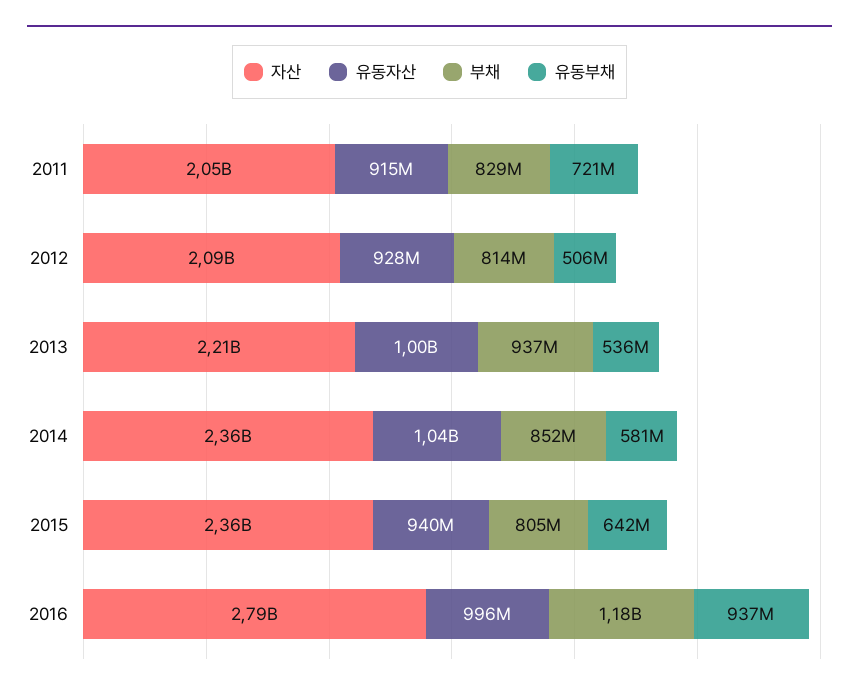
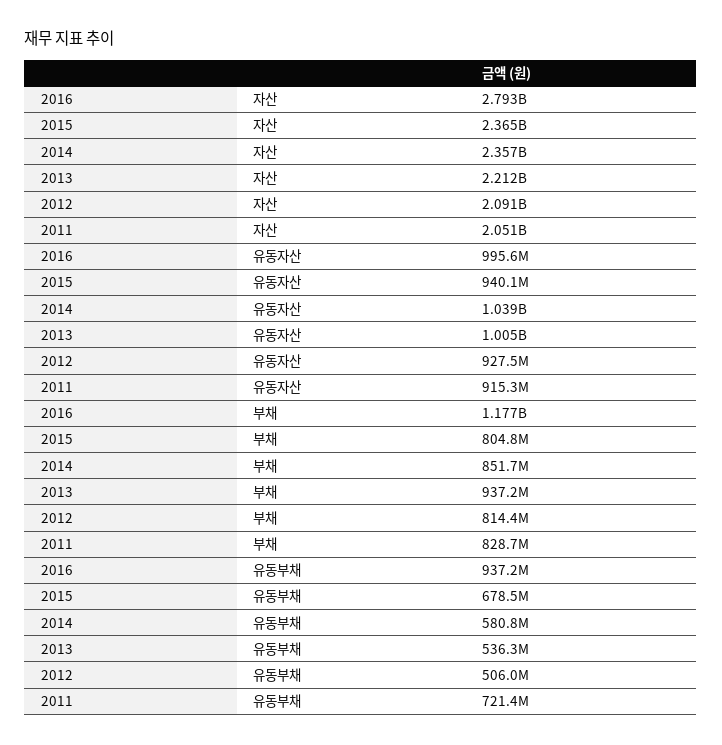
유동부채, 2015: 642000000 -> 678500000

